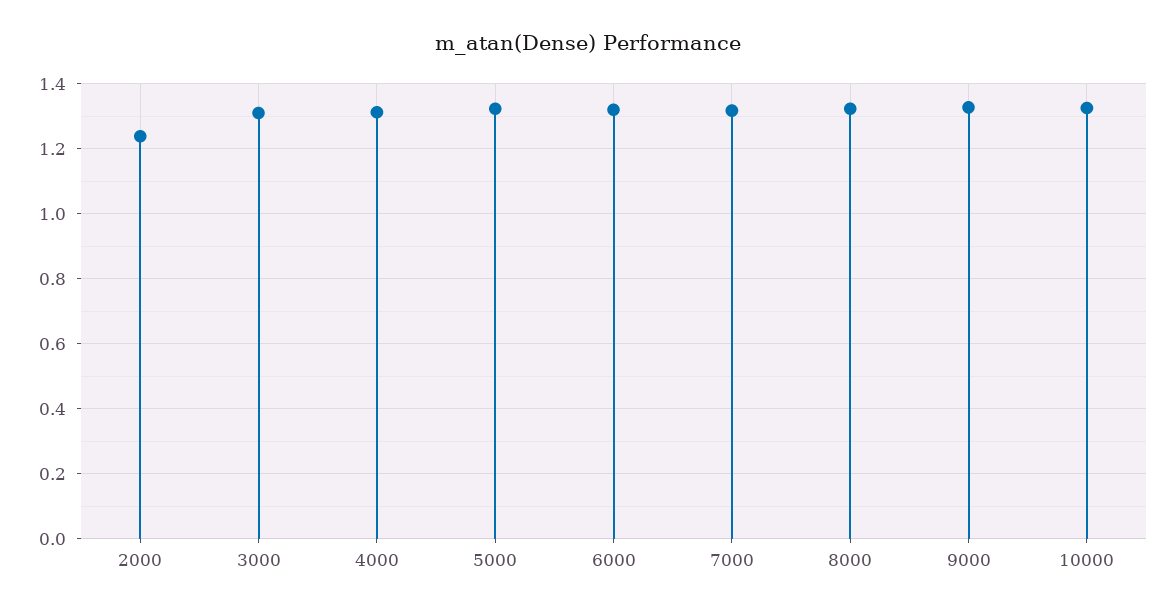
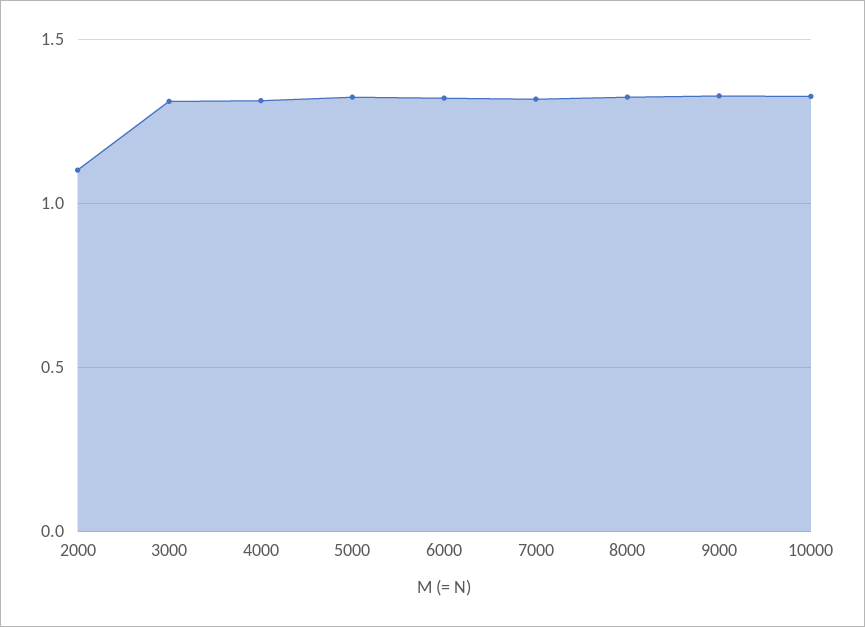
2000: 1.24 -> 1.1

